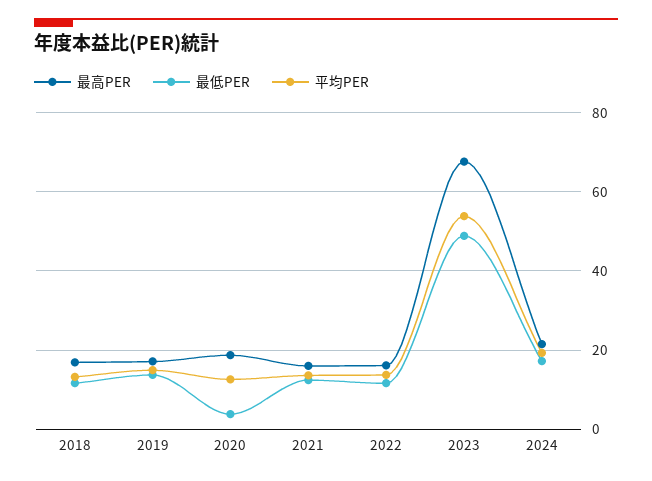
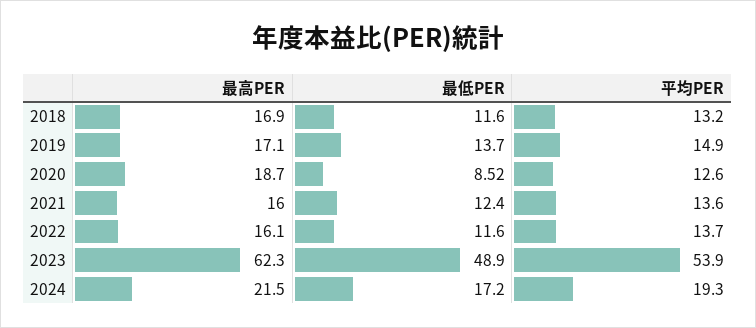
最低PER, 2020: 4 -> 8.52
最高PER, 2023: 68 -> 62.3

